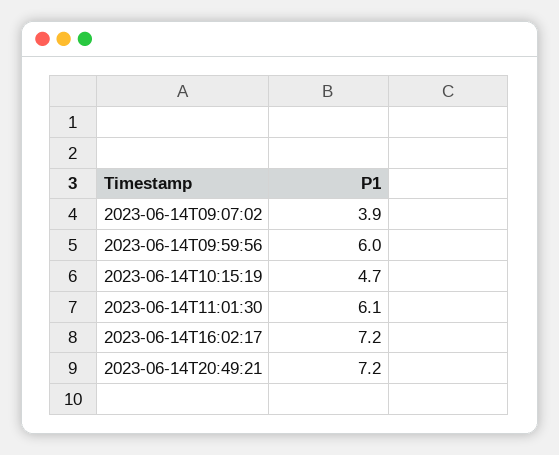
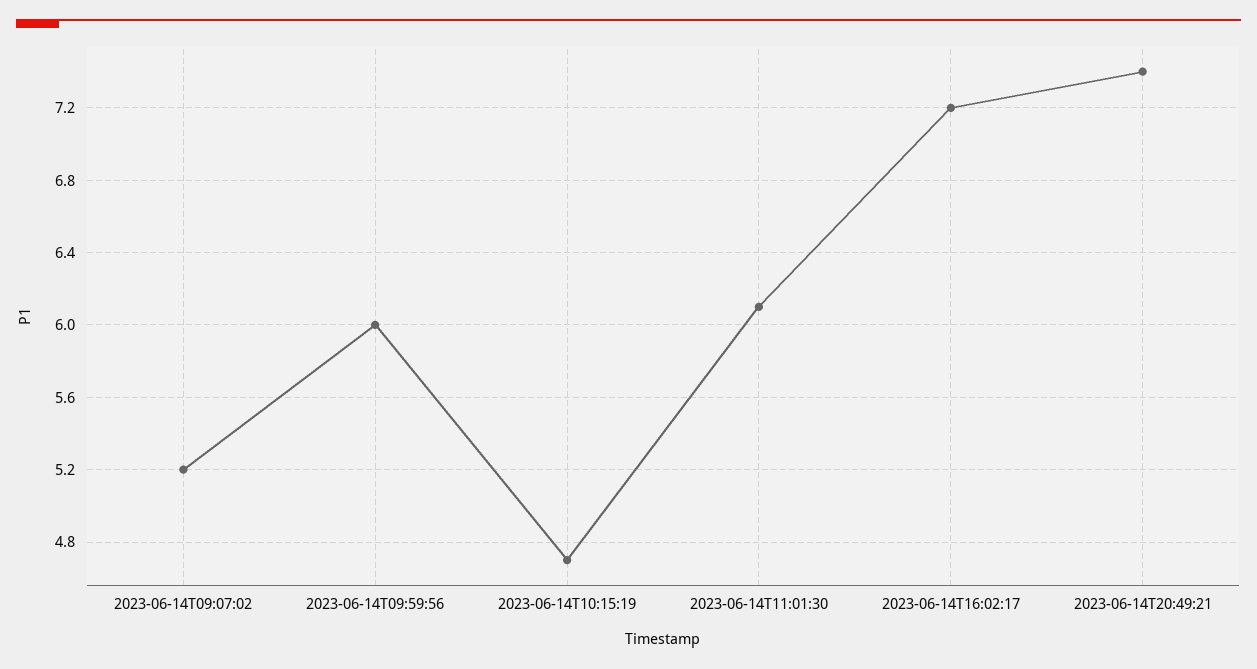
2023-06-14T09:07:02: 3.9 -> 5.2
2023-06-14T20:49:21: 7.2 -> 7.4

